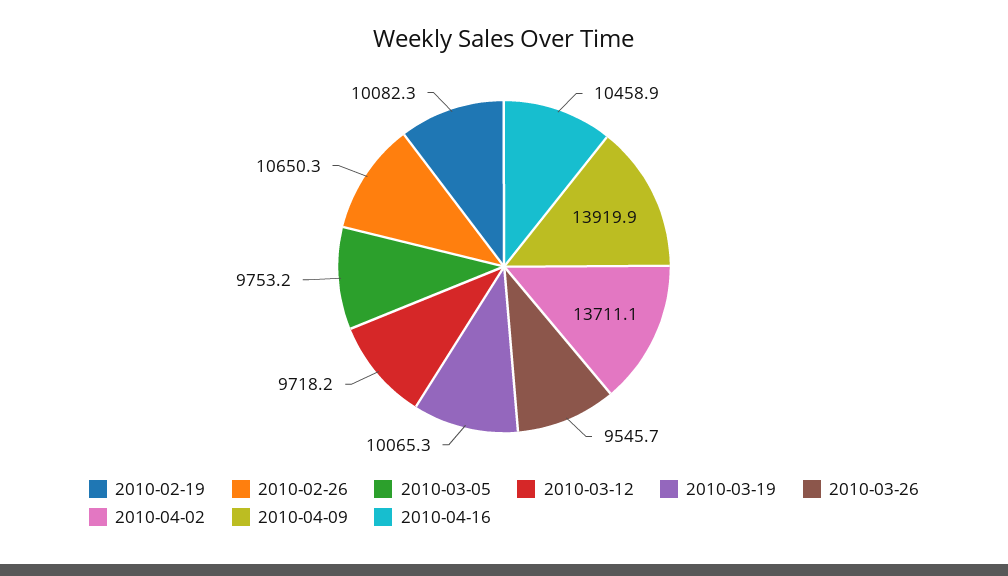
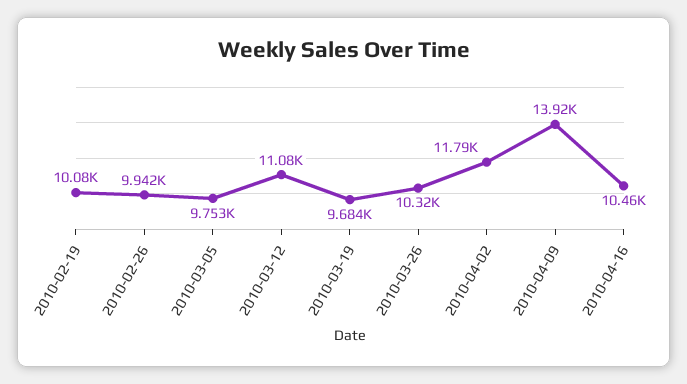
2010-02-26: 10650.3 -> 9942
2010-03-12: 9718.2 -> 11080
2010-03-19: 10065.3 -> 9684
2010-03-26: 9545.7 -> 10320
2010-04-02: 13711.1 -> 11790

